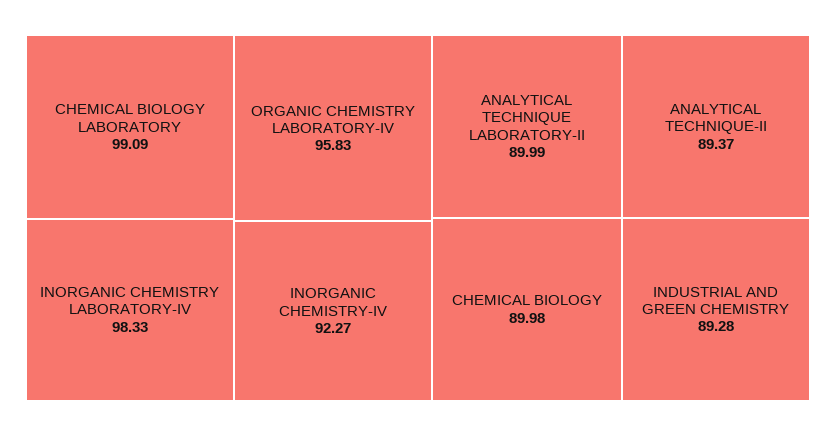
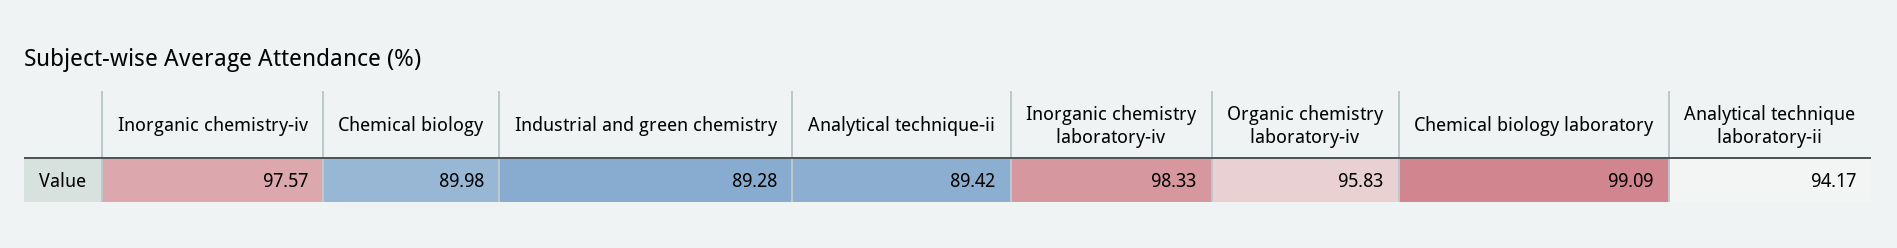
INORGANIC CHEMISTRY-IV: 92.27 -> 97.57
ANALYTICAL TECHNIQUE LABORATORY-II: 89.99 -> 94.17
ANALYTICAL TECHNIQUE-II: 89.37 -> 89.42

